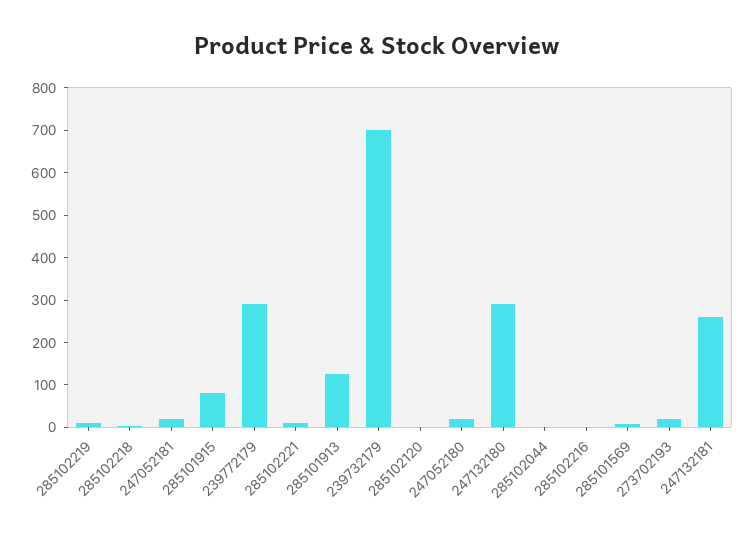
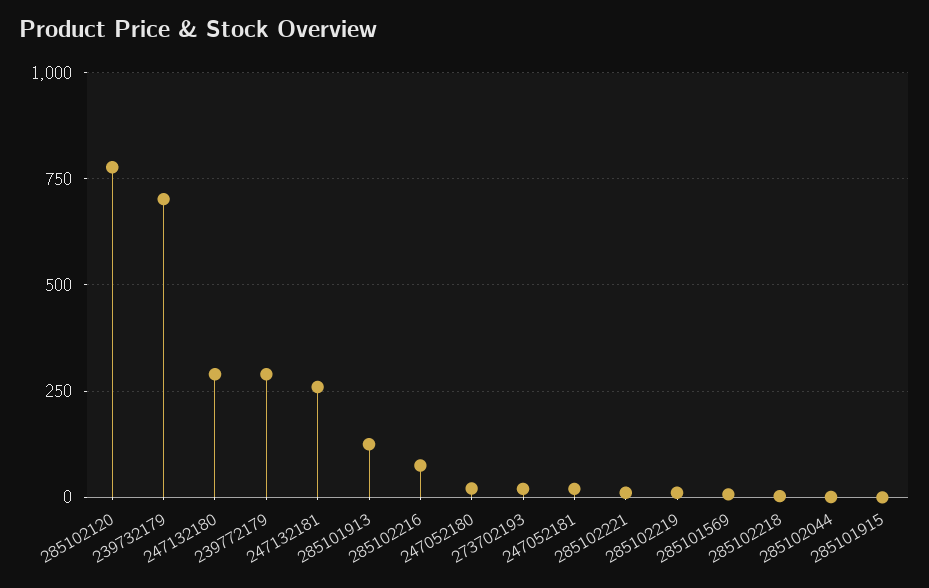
285101915: 80 -> 0
285102120: 0 -> 775
285102216: 0 -> 75

